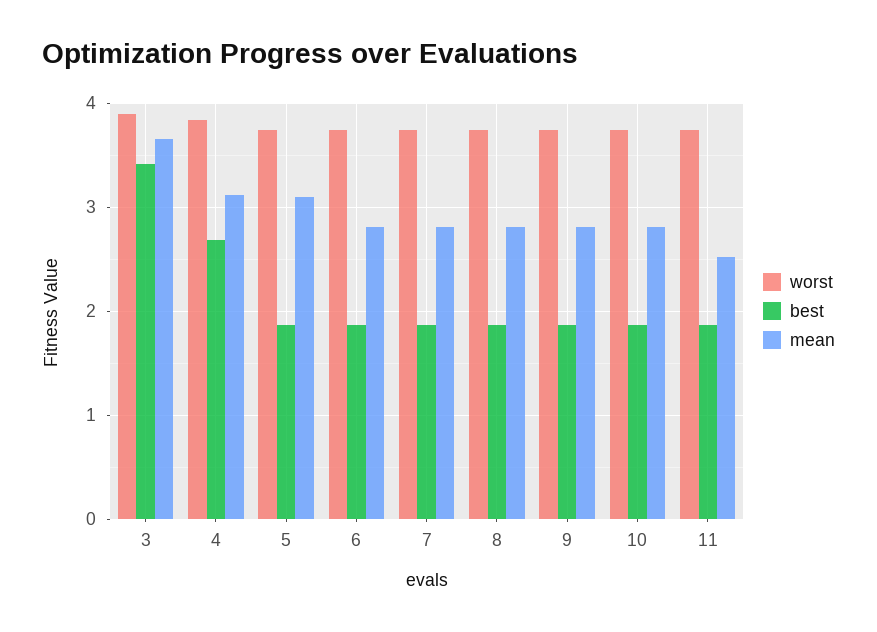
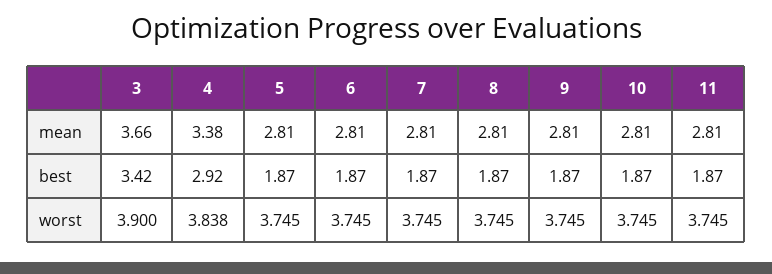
best, 4: 2.7 -> 2.92
mean, 4: 3.1 -> 3.38
mean, 5: 3.1 -> 2.81
mean, 11: 2.5 -> 2.81

